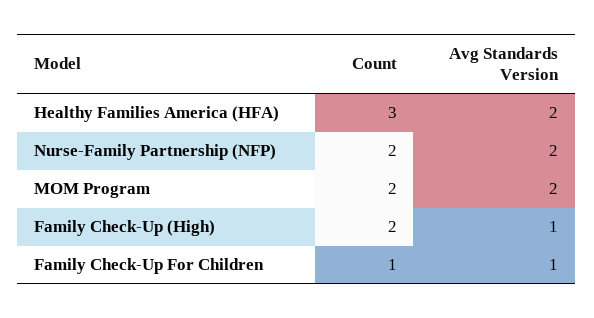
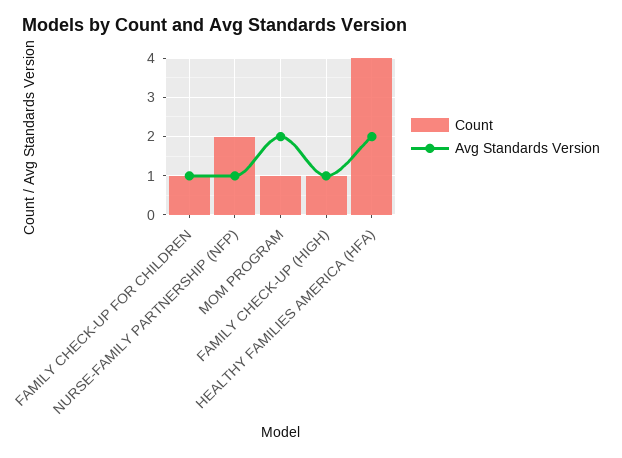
Count, Healthy Families America (HFA): 3 -> 4
Avg Standards Version, Nurse-Family Partnership (NFP): 2 -> 1
Count, MOM Program: 2 -> 1
Count, Family Check-Up (High): 2 -> 1

